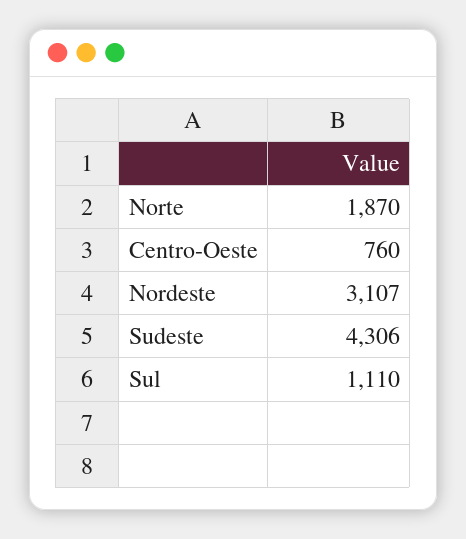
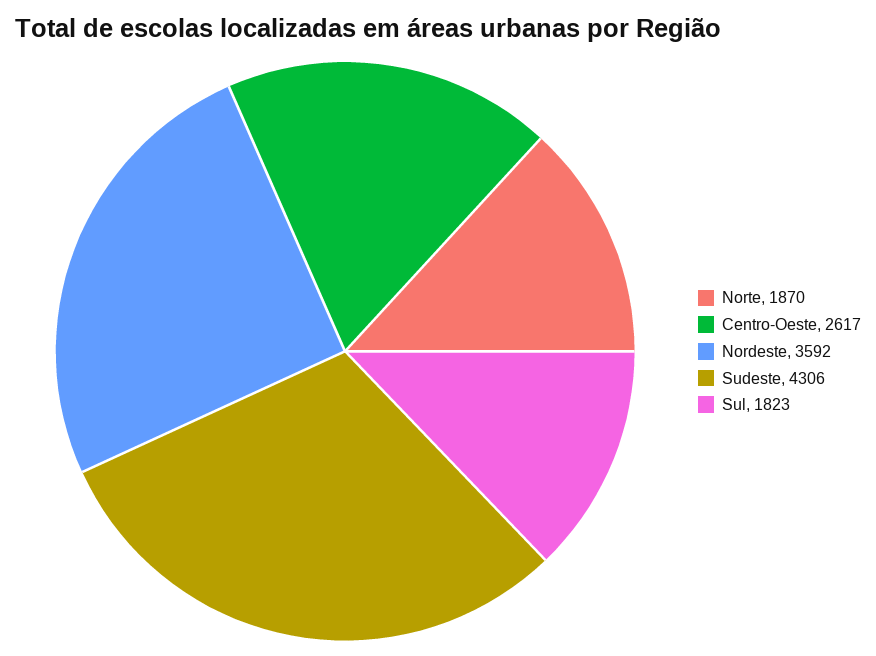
Centro-Oeste: 760 -> 2617
Nordeste: 3107 -> 3592
Sul: 1110 -> 1823

